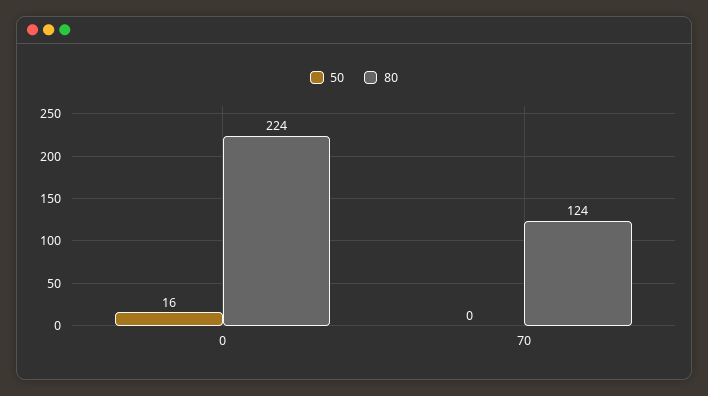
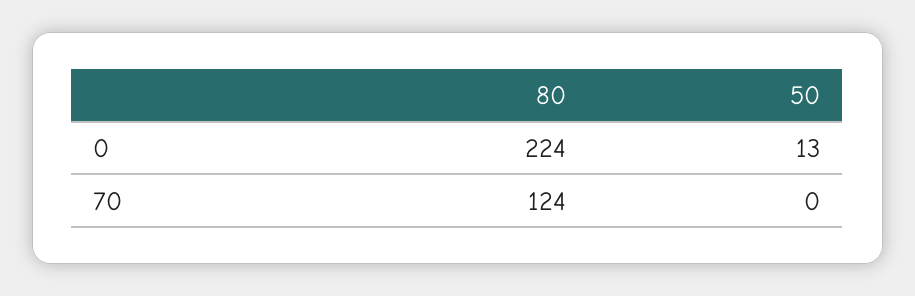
50, 0: 16 -> 13

